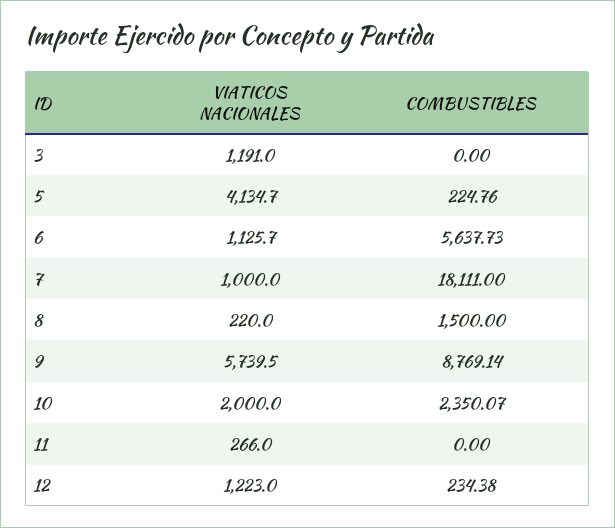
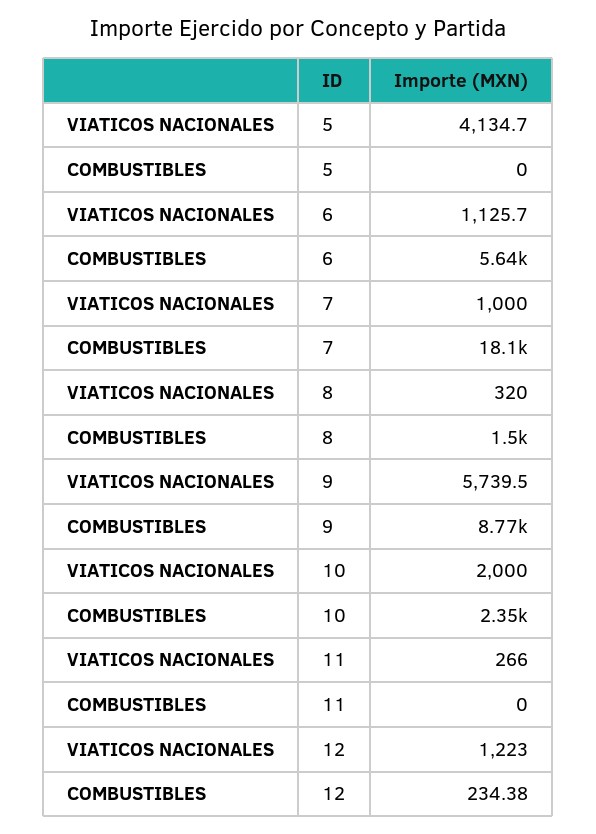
VIATICOS NACIONALES, 3: 1191 -> none
COMBUSTIBLES, 3: 0 -> none
COMBUSTIBLES, 5: 224.76 -> 0
VIATICOS NACIONALES, 8: 220 -> 320

